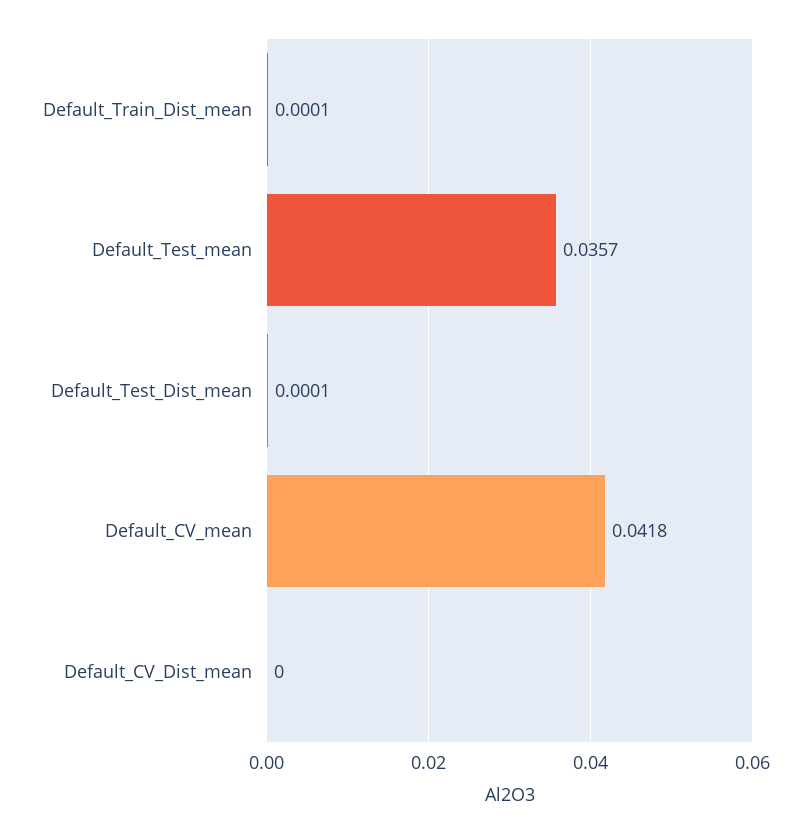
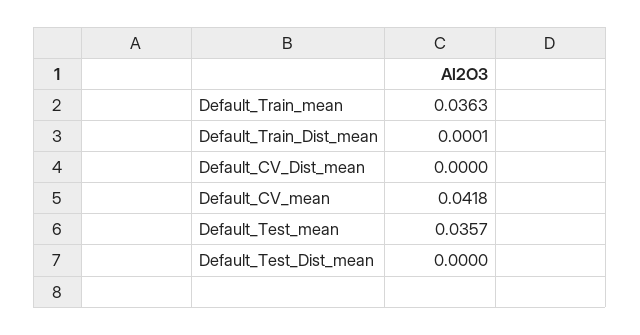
Default_Test_Dist_mean: 0.0001 -> 0
Default_Train_mean: none -> 0.0363

